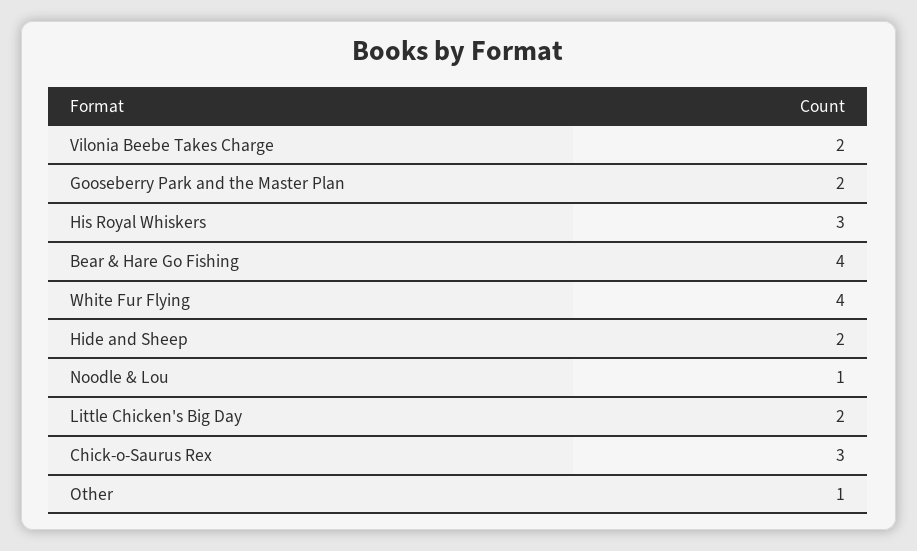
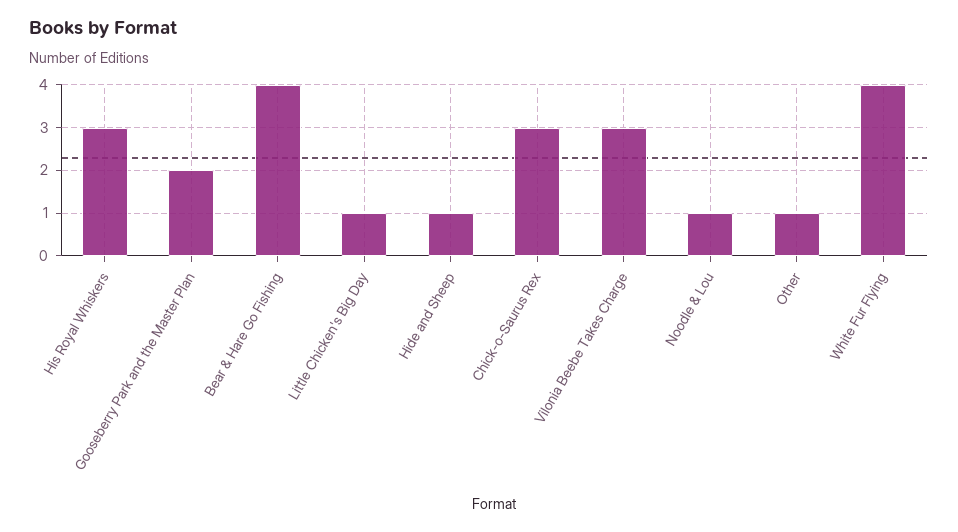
Vilonia Beebe Takes Charge: 2 -> 3
Hide and Sheep: 2 -> 1
Little Chicken's Big Day: 2 -> 1

